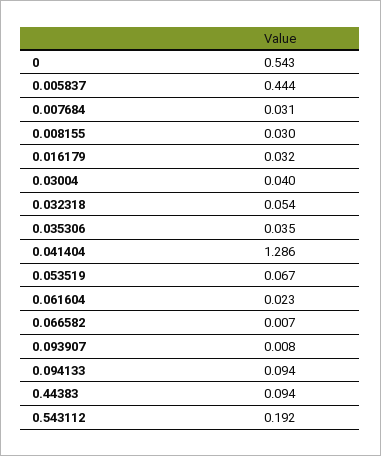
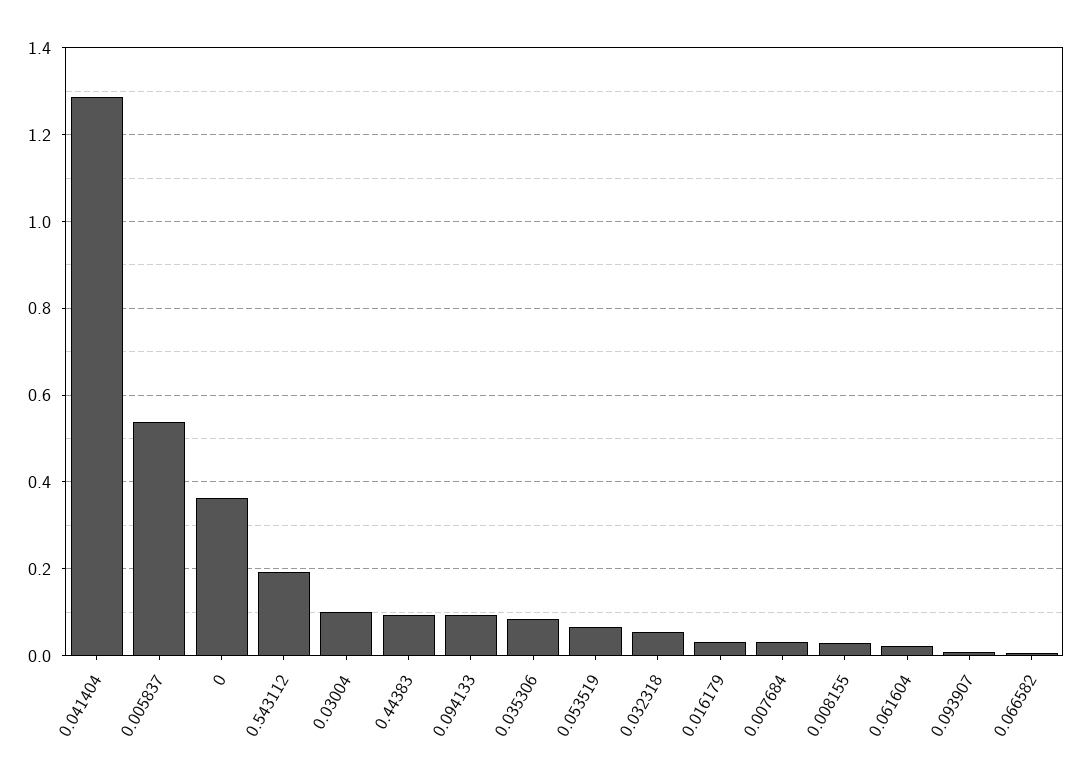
0: 0.543 -> 0.36
0.005837: 0.444 -> 0.54
0.03004: 0.04 -> 0.1
0.035306: 0.035 -> 0.08

